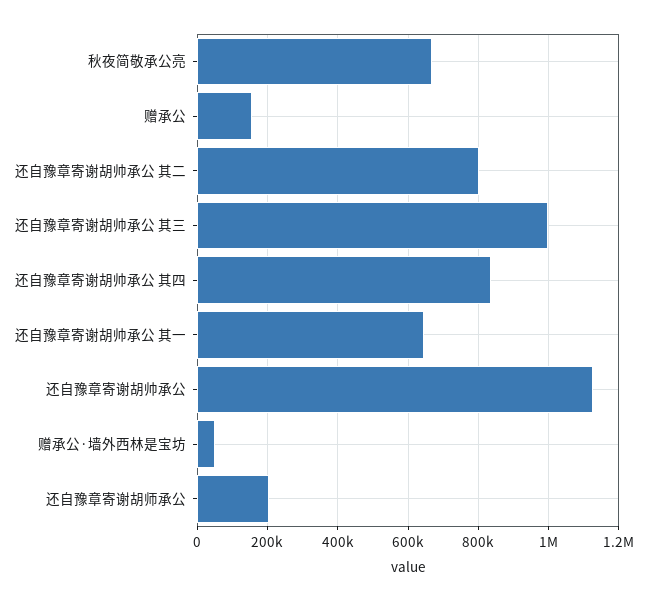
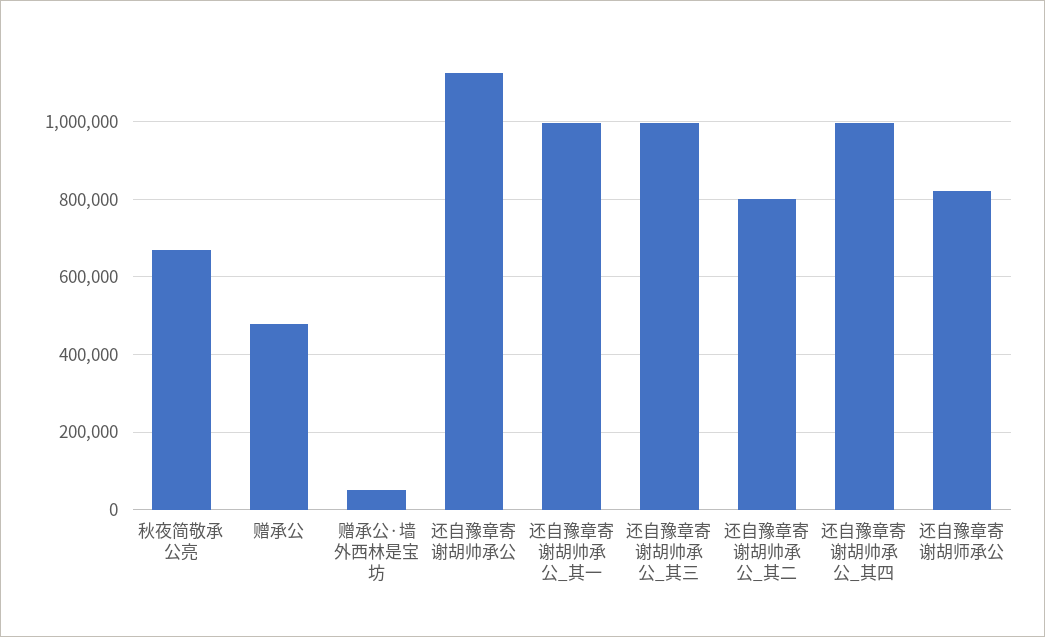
赠承公: 160000 -> 480000
还自豫章寄谢胡帅承公 其四: 840000 -> 1000000
还自豫章寄谢胡帅承公 其一: 640000 -> 1000000
还自豫章寄谢胡师承公: 200000 -> 820000

